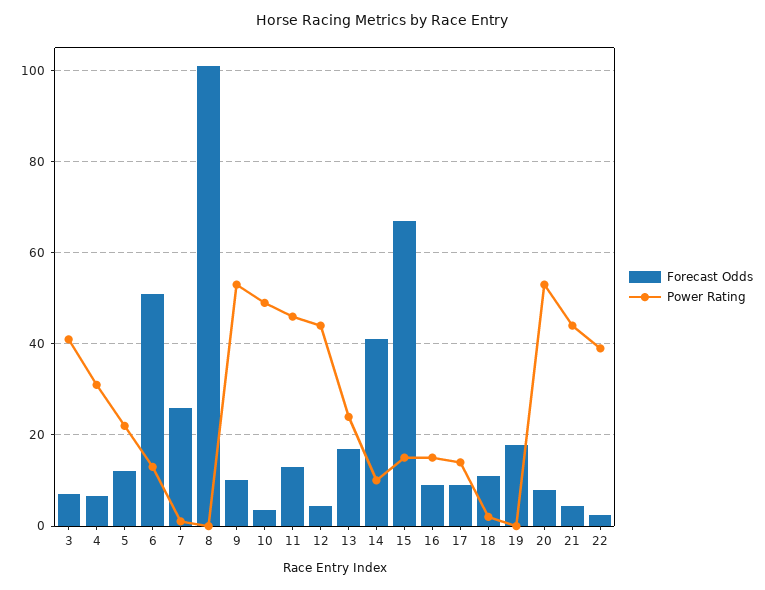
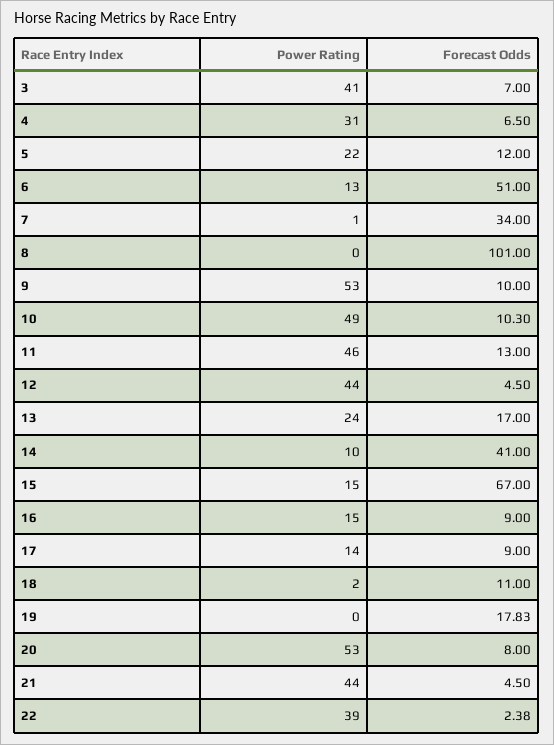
Forecast Odds, 7: 26 -> 34
Forecast Odds, 10: 4 -> 10.3

